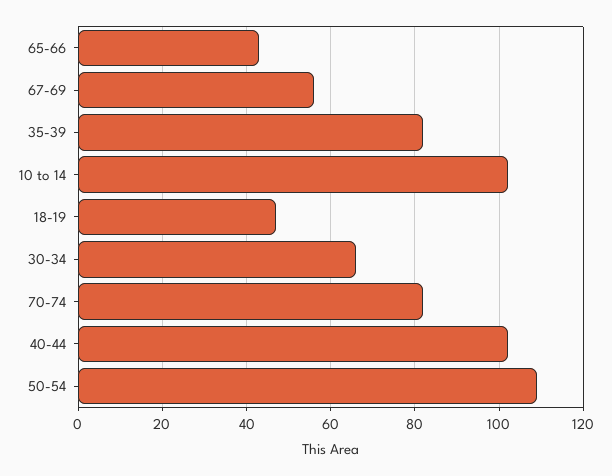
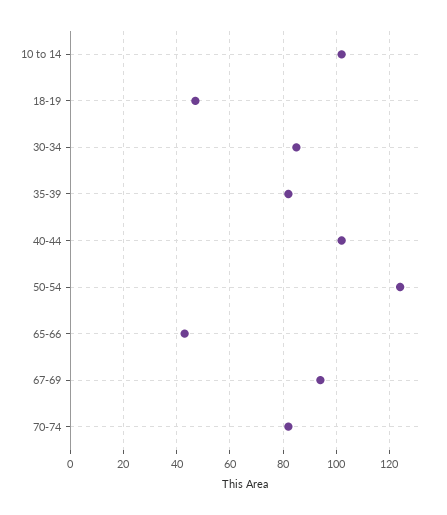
67-69: 55 -> 95
30-34: 65 -> 85
50-54: 110 -> 125

